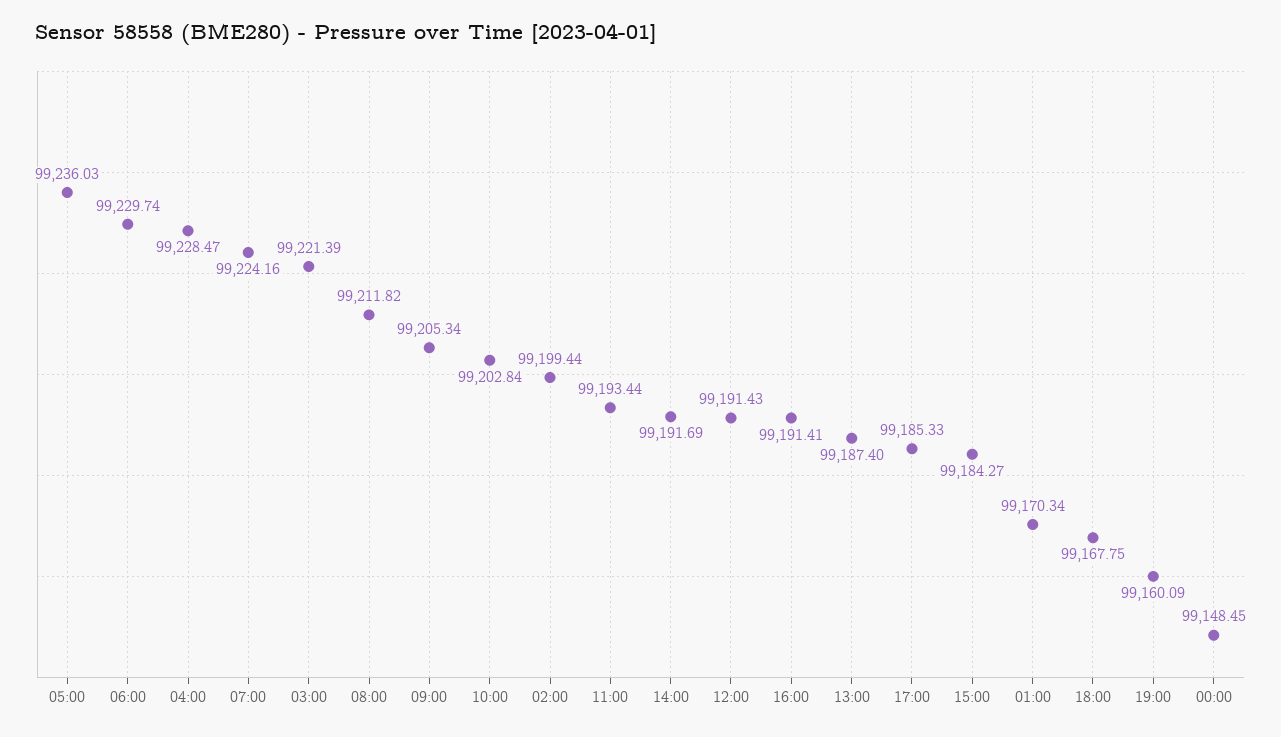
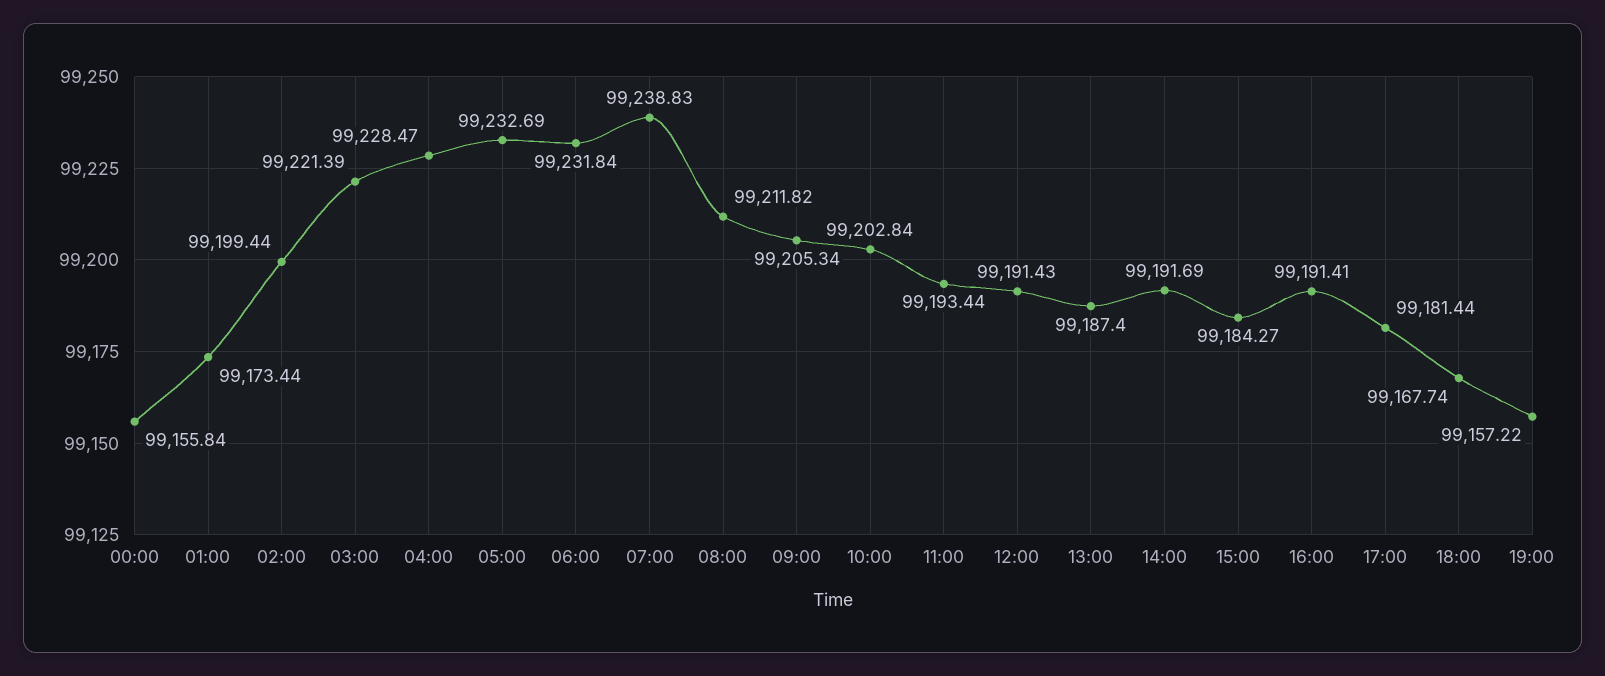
05:00: 99236.03 -> 99232.69
06:00: 99229.74 -> 99231.84
07:00: 99224.16 -> 99238.83
17:00: 99185.33 -> 99181.44
01:00: 99170.34 -> 99173.44
18:00: 99167.75 -> 99167.74
19:00: 99160.09 -> 99157.22
00:00: 99148.45 -> 99155.84

